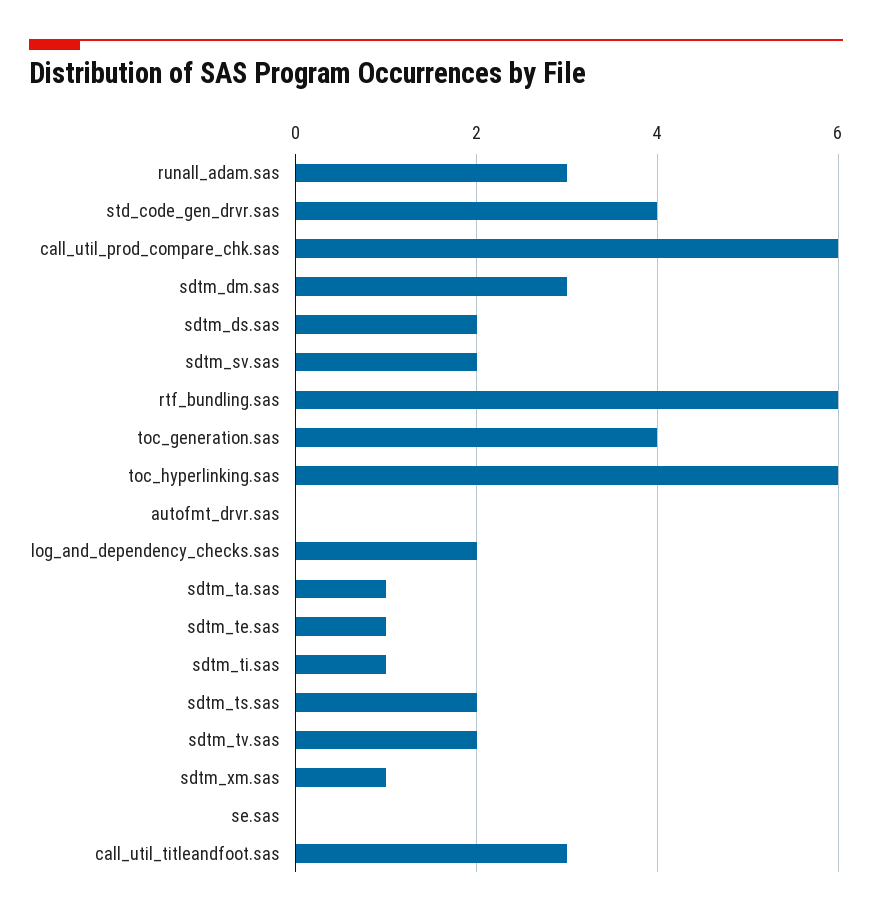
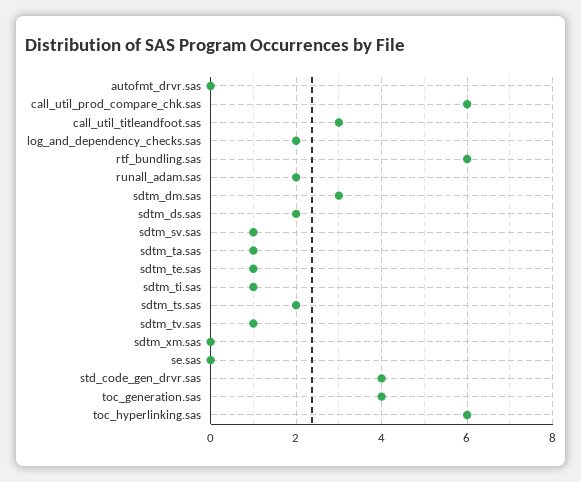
runall_adam.sas: 3 -> 2
sdtm_sv.sas: 2 -> 1
sdtm_tv.sas: 2 -> 1
sdtm_xm.sas: 1 -> 0

